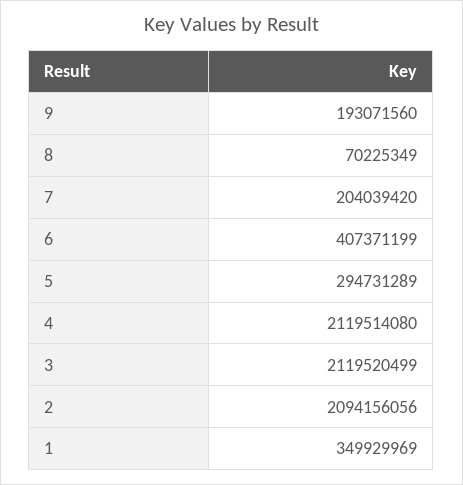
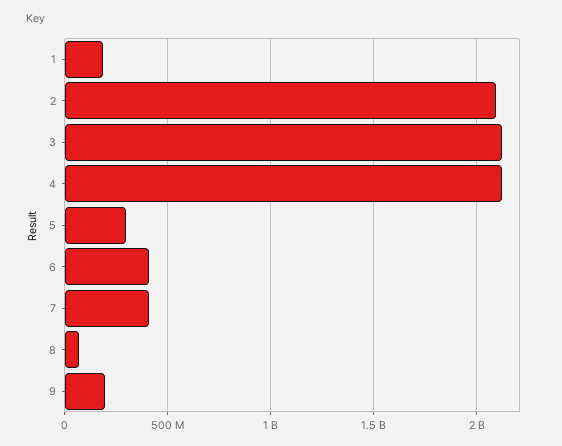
7: 204039420 -> 400000000
1: 349929969 -> 200000000

